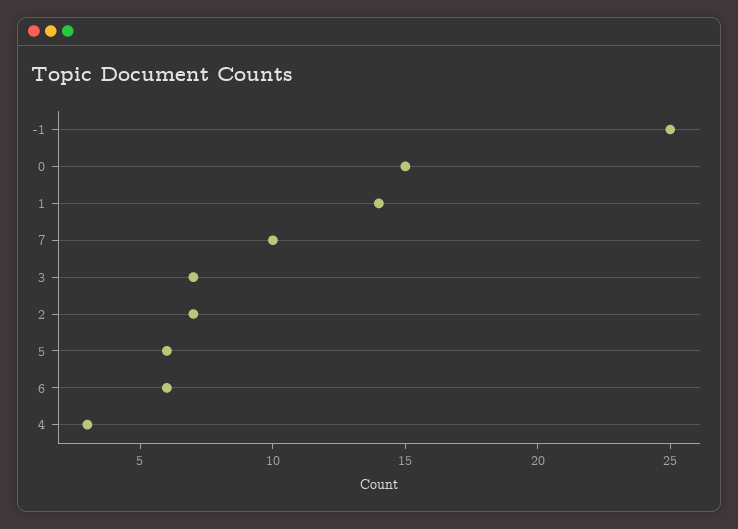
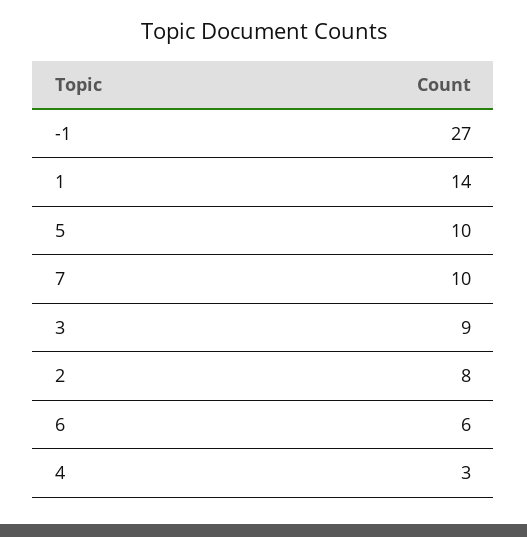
-1: 25 -> 27
0: 15 -> none
3: 7 -> 9
2: 7 -> 8
5: 6 -> 10

